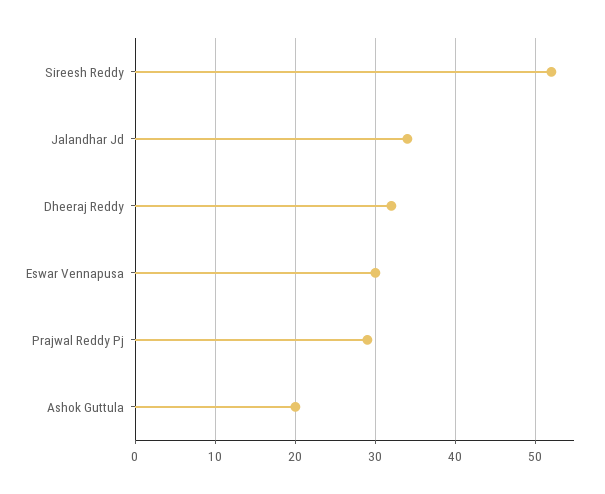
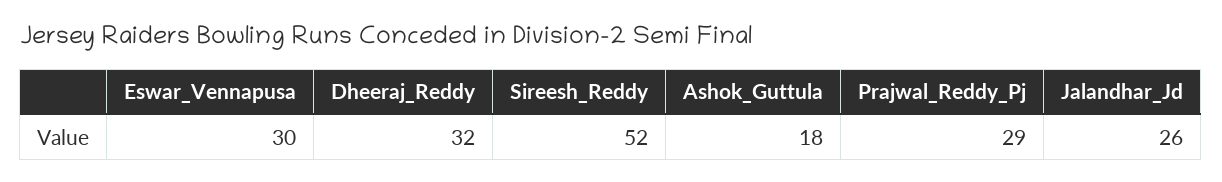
Jalandhar Jd: 34 -> 26
Ashok Guttula: 20 -> 18

